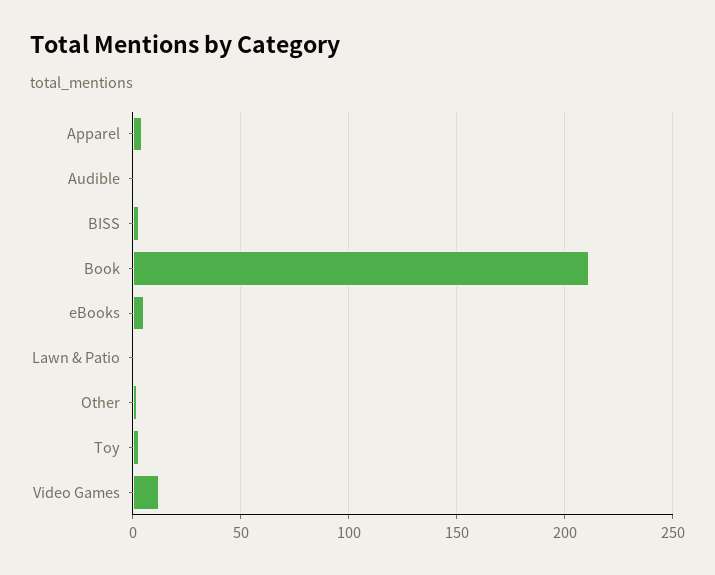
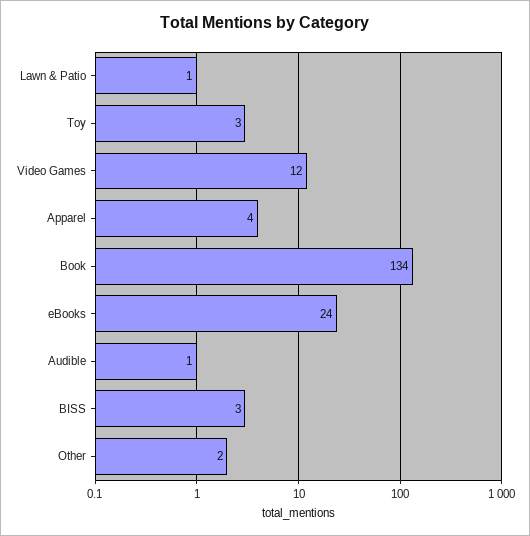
Book: 210 -> 134
eBooks: 5 -> 24

